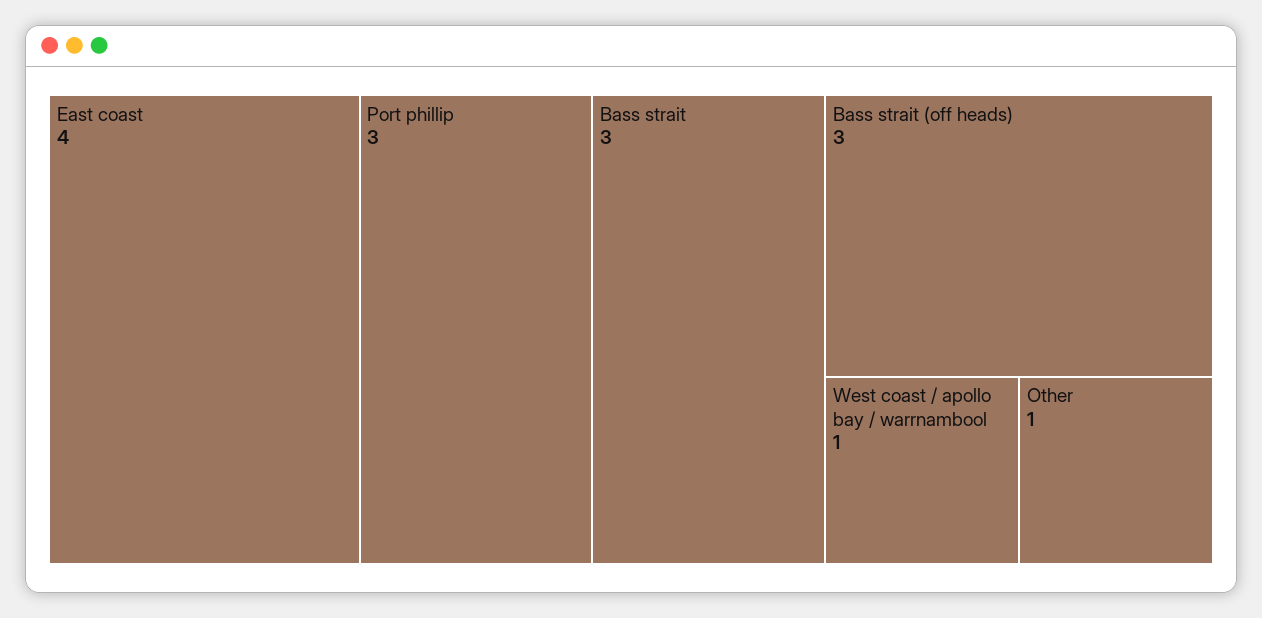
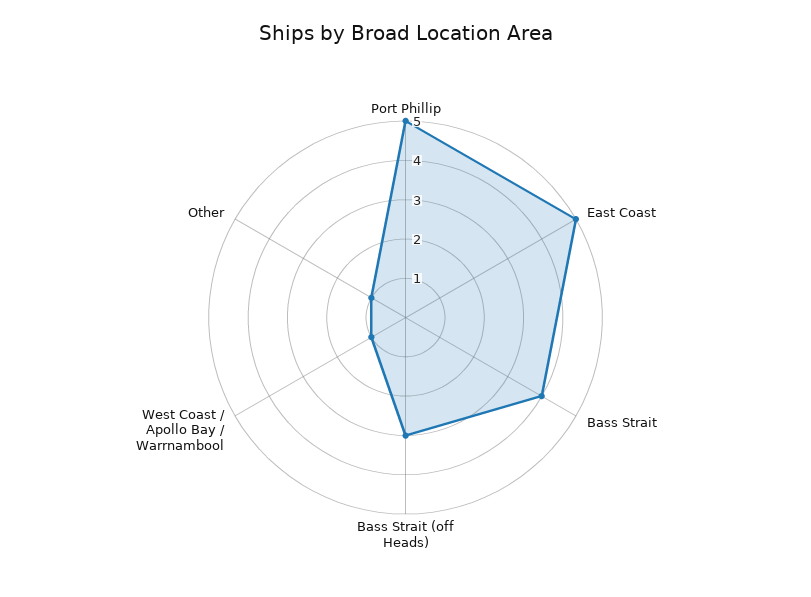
East coast: 4 -> 5
Port phillip: 3 -> 5
Bass strait: 3 -> 4

